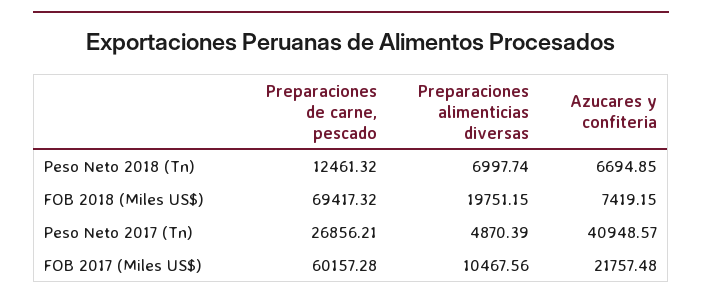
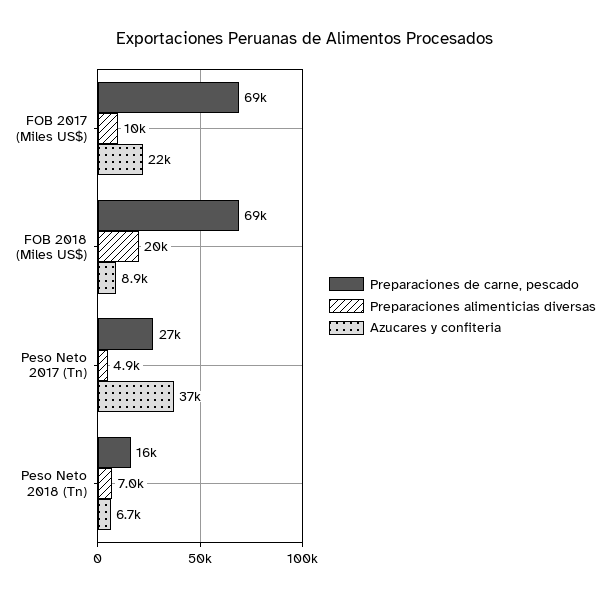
Preparaciones de carne, pescado, Peso Neto 2018 (Tn): 12461.32 -> 16000
Azucares y confiteria, FOB 2018 (Miles US$): 7419.15 -> 8900
Azucares y confiteria, Peso Neto 2017 (Tn): 40948.57 -> 37000
Preparaciones de carne, pescado, FOB 2017 (Miles US$): 60157.28 -> 69000

